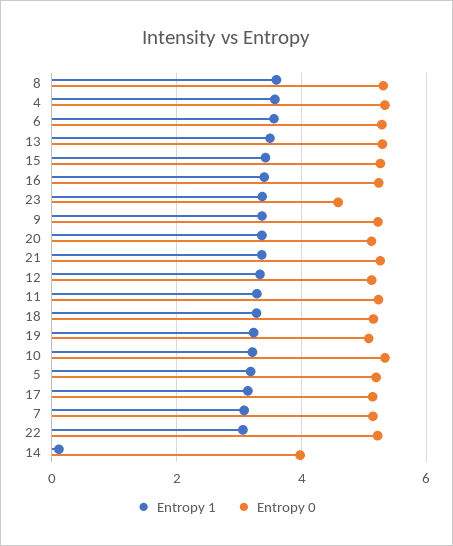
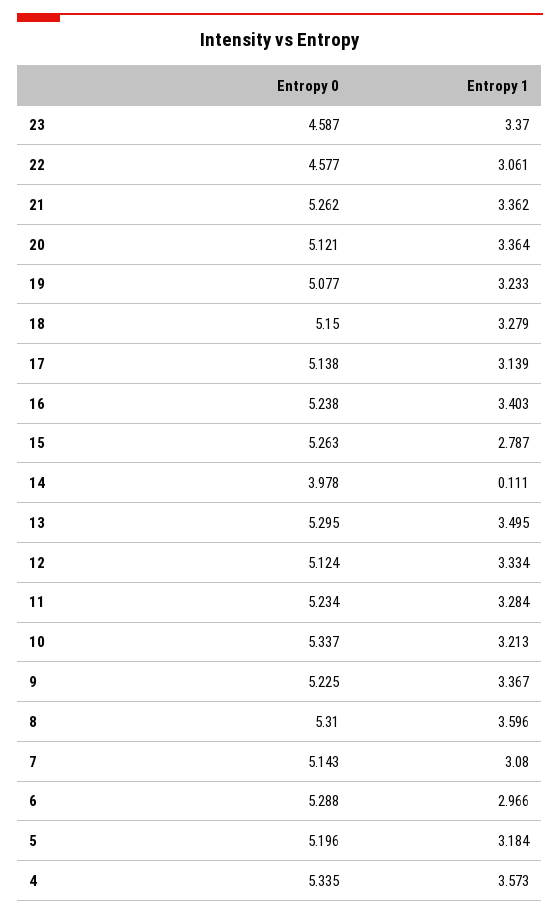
Entropy 1, 6: 3.6 -> 2.966
Entropy 1, 15: 3.4 -> 2.787
Entropy 0, 22: 5.2 -> 4.577

